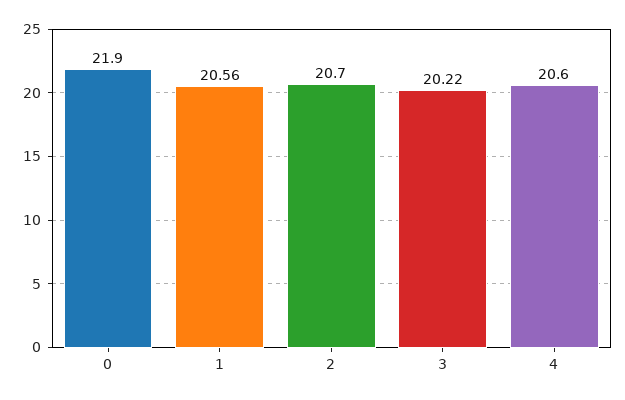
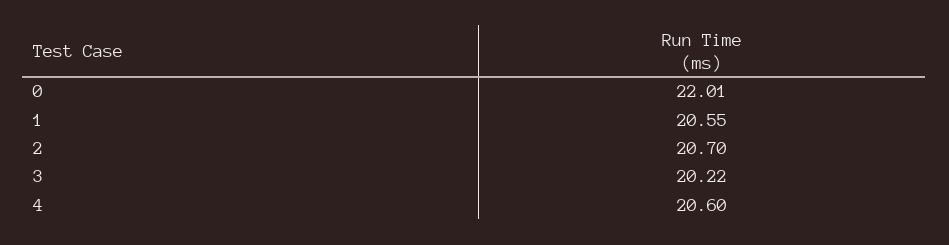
0: 21.9 -> 22.01
1: 20.56 -> 20.55

